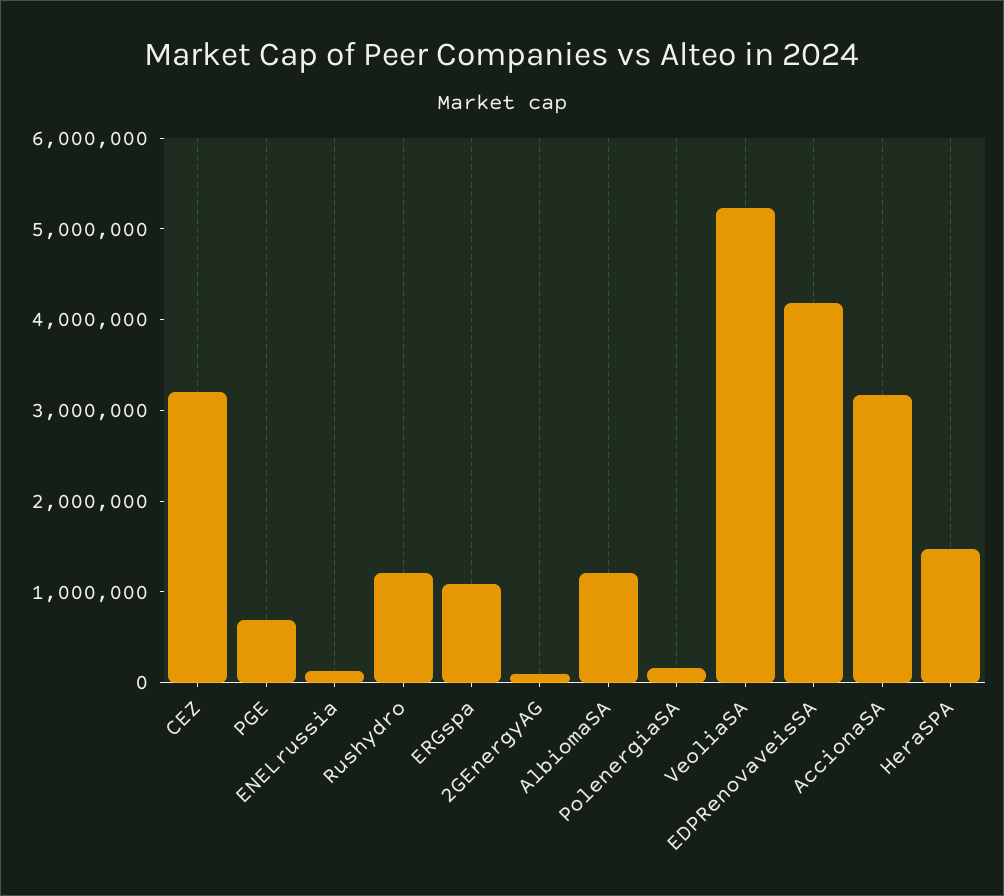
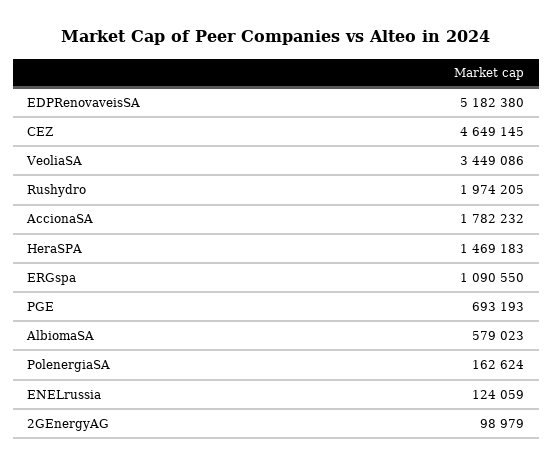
CEZ: 3200000 -> 4649145
Rushydro: 1200000 -> 1974205
AlbiomaSA: 1200000 -> 579023
VeoliaSA: 5200000 -> 3449086
EDPRenovaveisSA: 4200000 -> 5182380
AccionaSA: 3200000 -> 1782232

